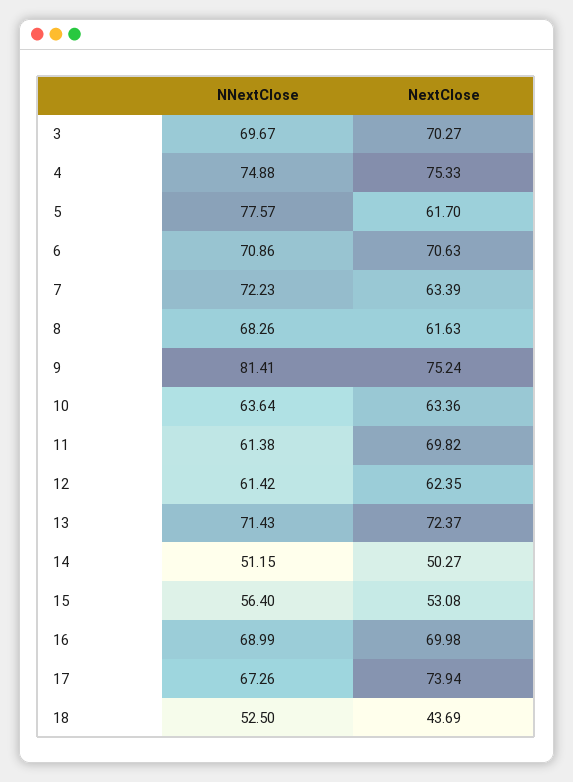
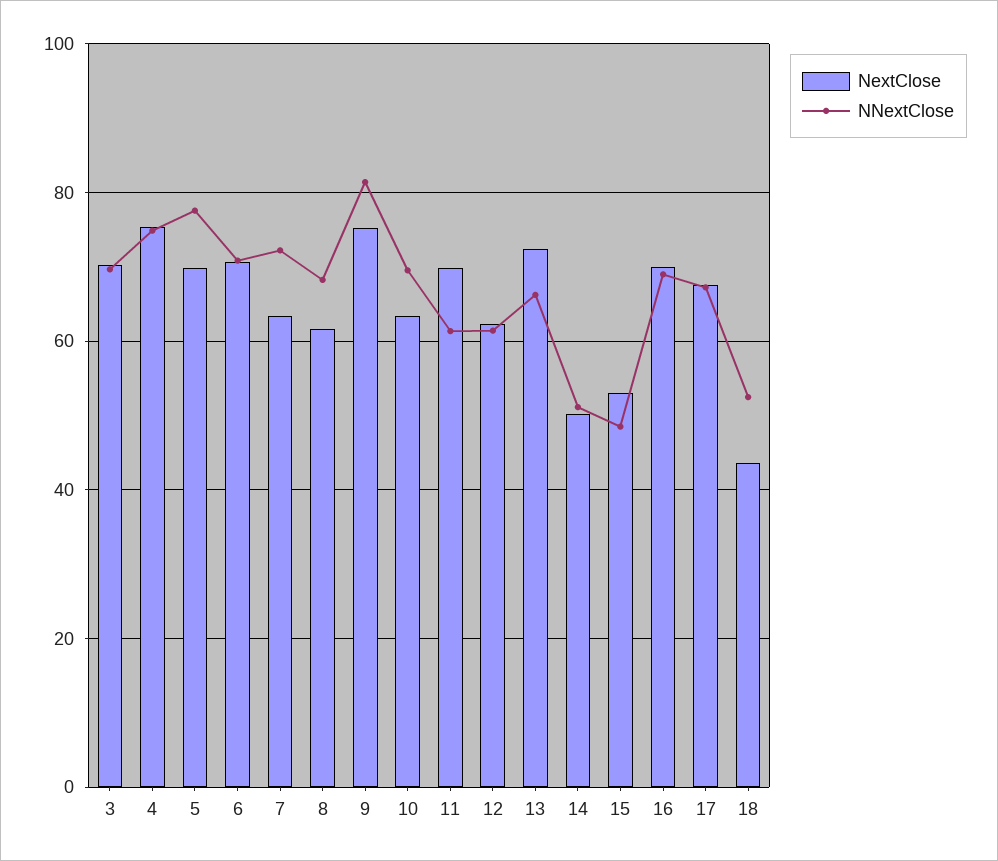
NextClose, 5: 61.7 -> 70
NNextClose, 10: 63.64 -> 70
NNextClose, 13: 71.43 -> 66
NNextClose, 15: 56.4 -> 48
NextClose, 17: 73.94 -> 68

